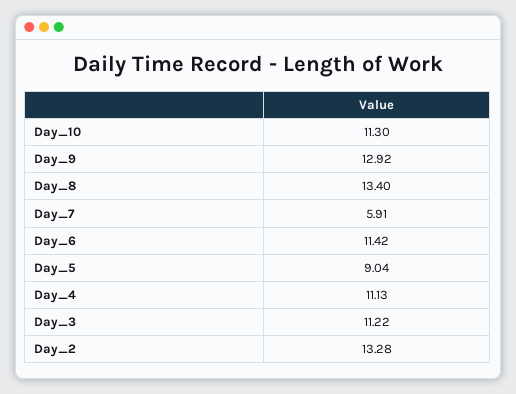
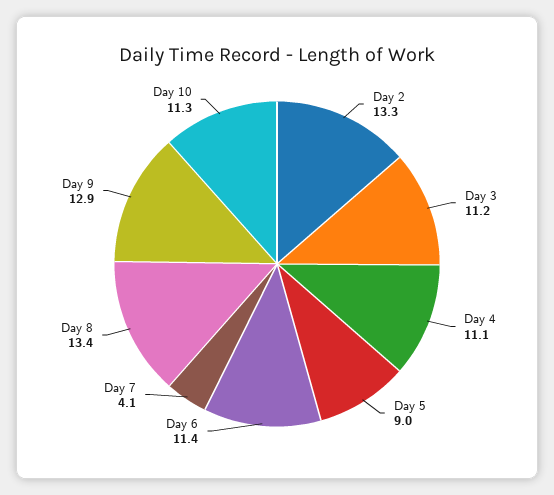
Day_7: 5.91 -> 4.1

